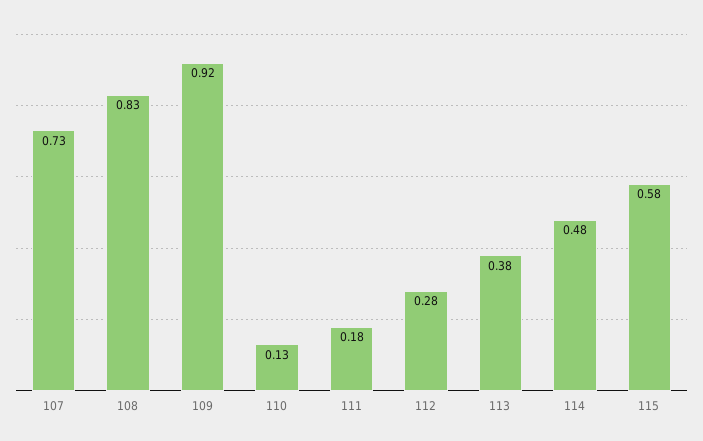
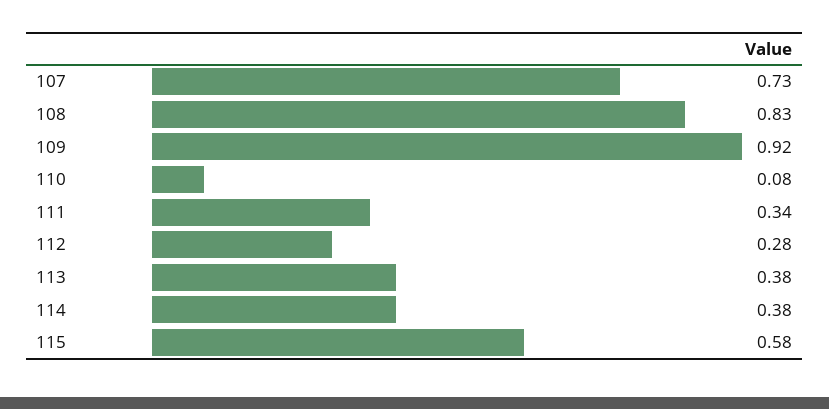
110: 0.13 -> 0.08
111: 0.18 -> 0.34
114: 0.48 -> 0.38

